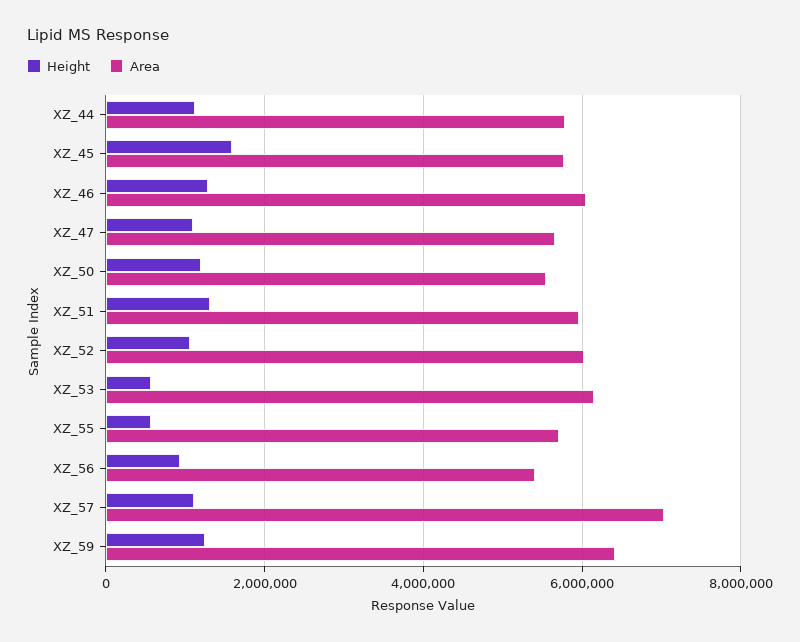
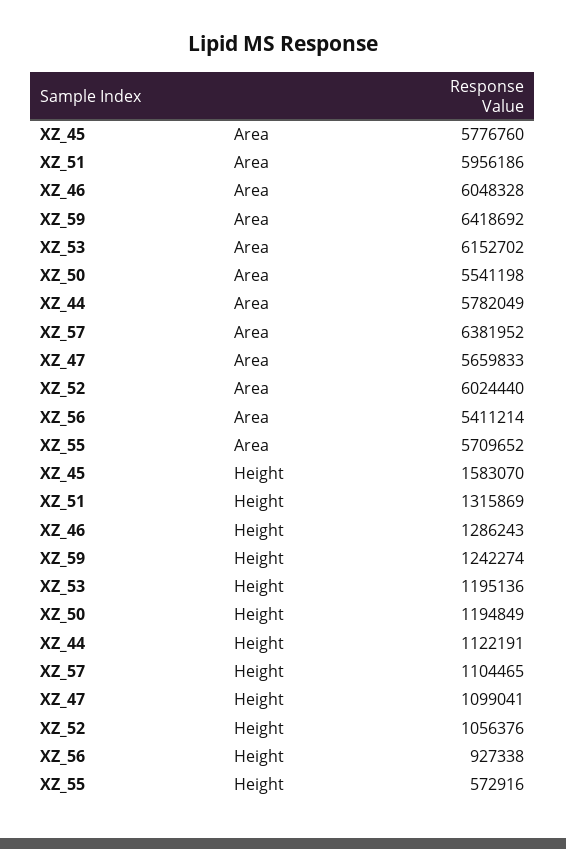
Height, XZ_53: 600000 -> 1195136
Area, XZ_57: 7000000 -> 6381952

